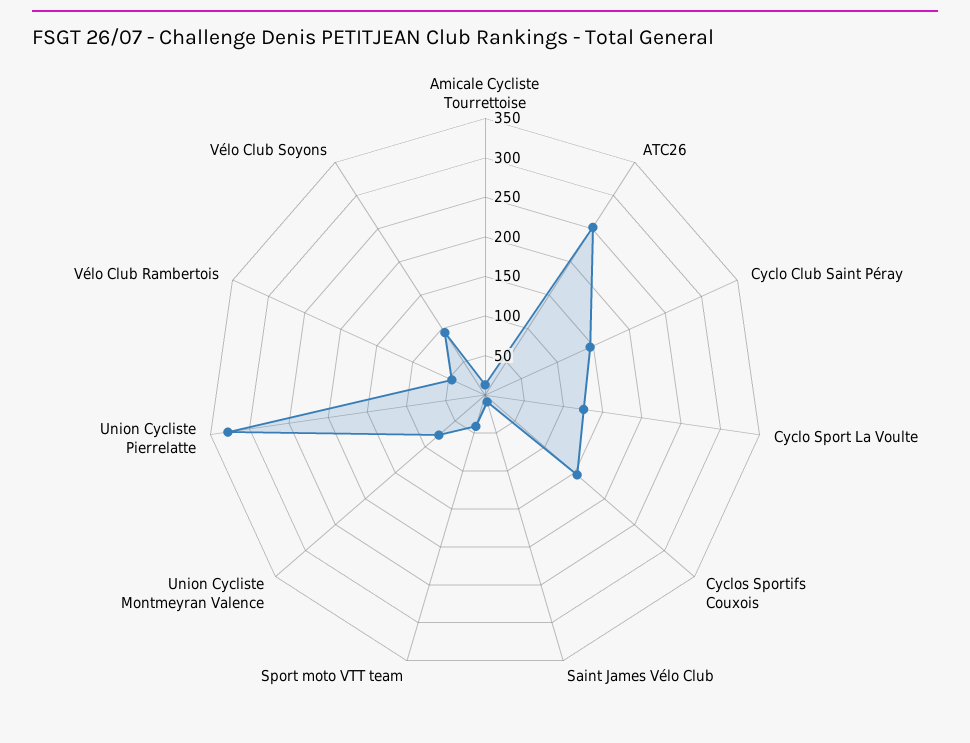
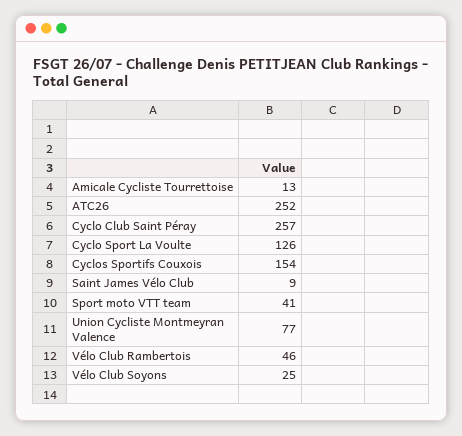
Cyclo Club Saint Péray: 150 -> 257
Union Cycliste Pierrelatte: 325 -> none
Vélo Club Soyons: 100 -> 25

